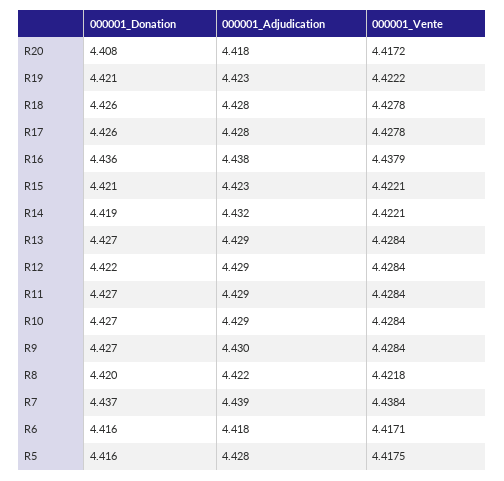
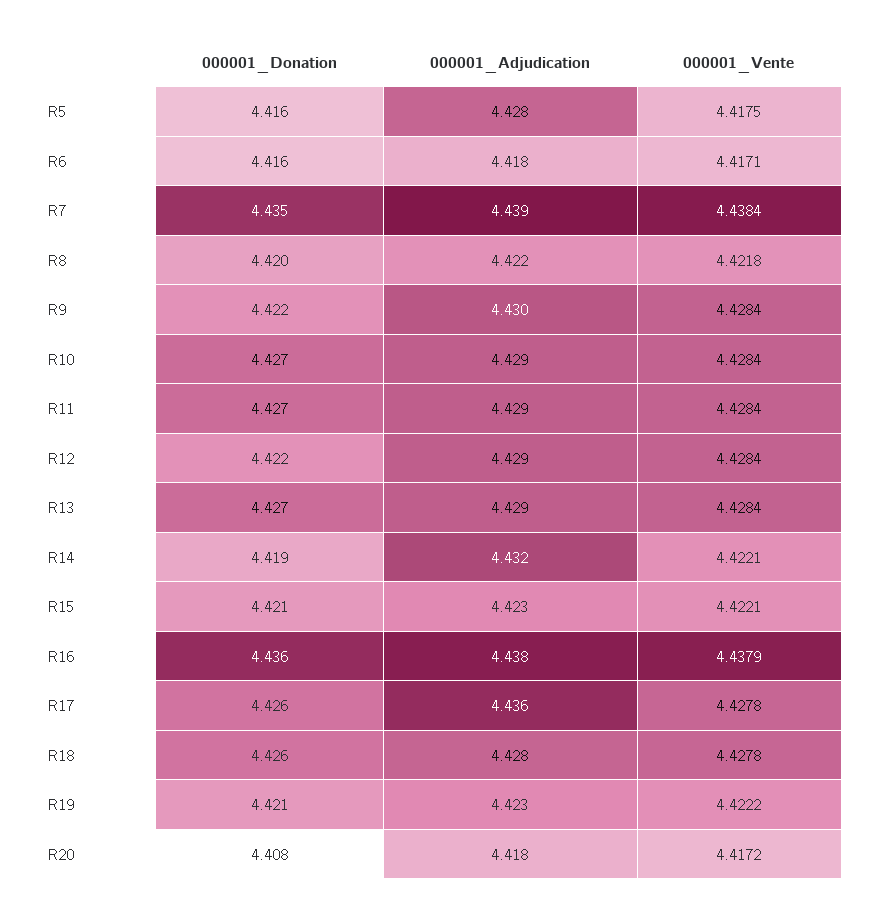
000001_Adjudication, R17: 4.428 -> 4.436
000001_Donation, R9: 4.427 -> 4.422
000001_Donation, R7: 4.437 -> 4.435

